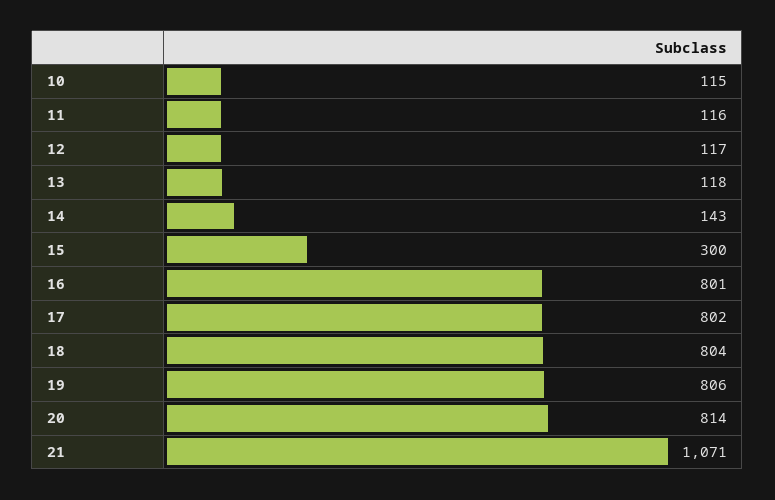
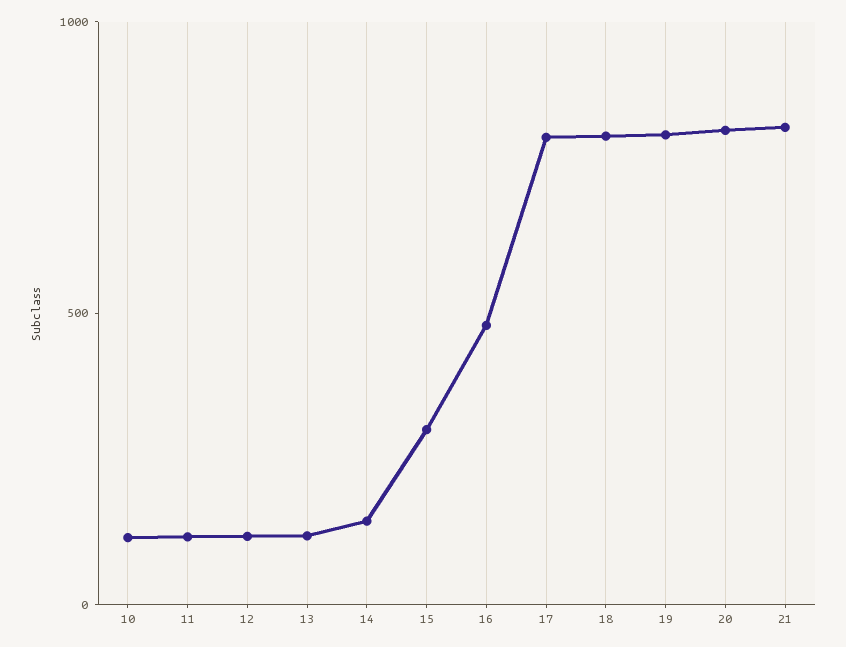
16: 801 -> 500
21: 1071 -> 800

